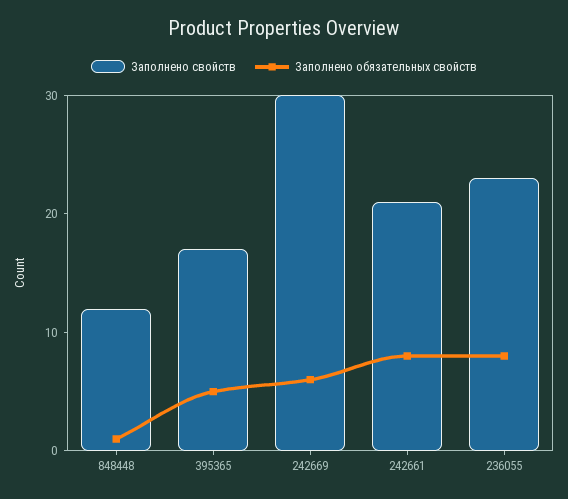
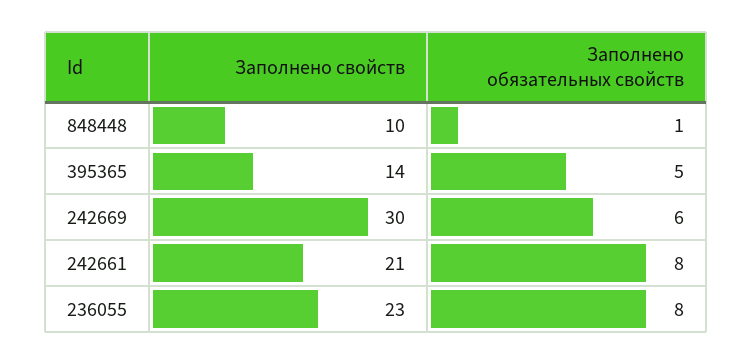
Заполнено свойств, 848448: 12 -> 10
Заполнено свойств, 395365: 17 -> 14

